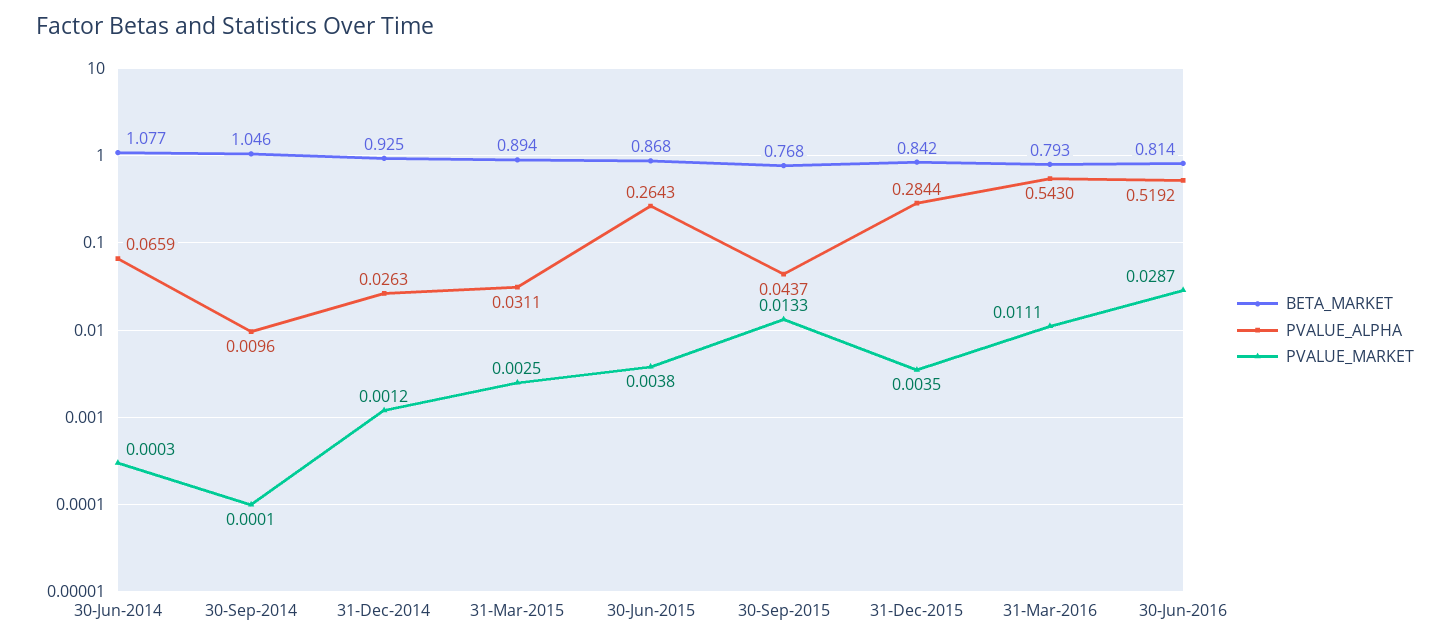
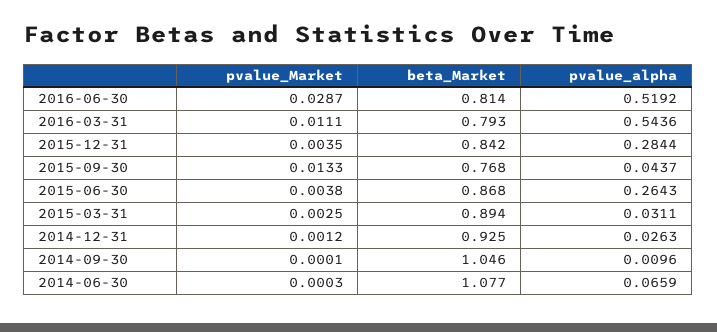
PVALUE_ALPHA, 31-Mar-2016: 0.543 -> 0.5436

